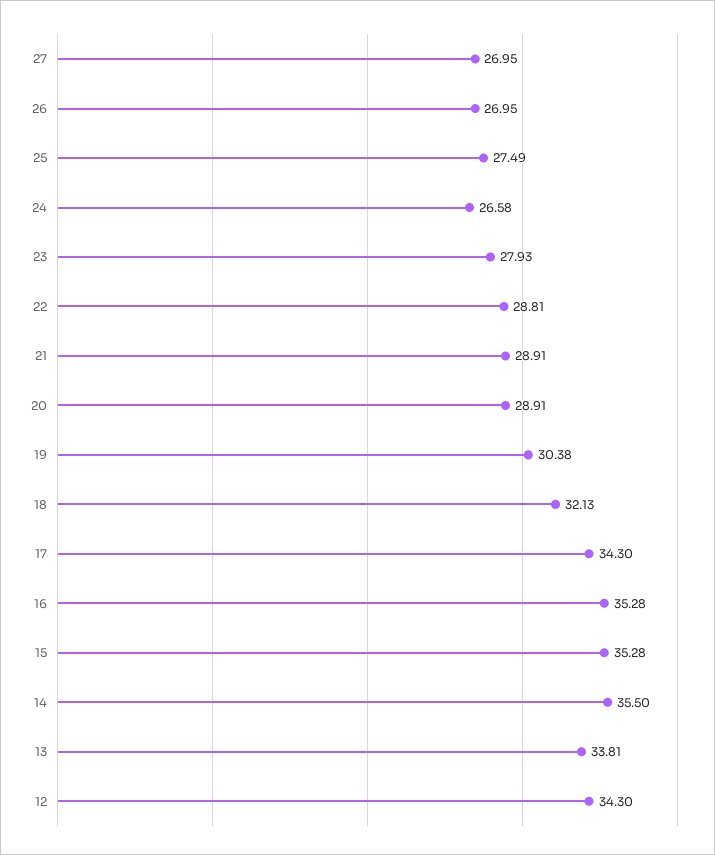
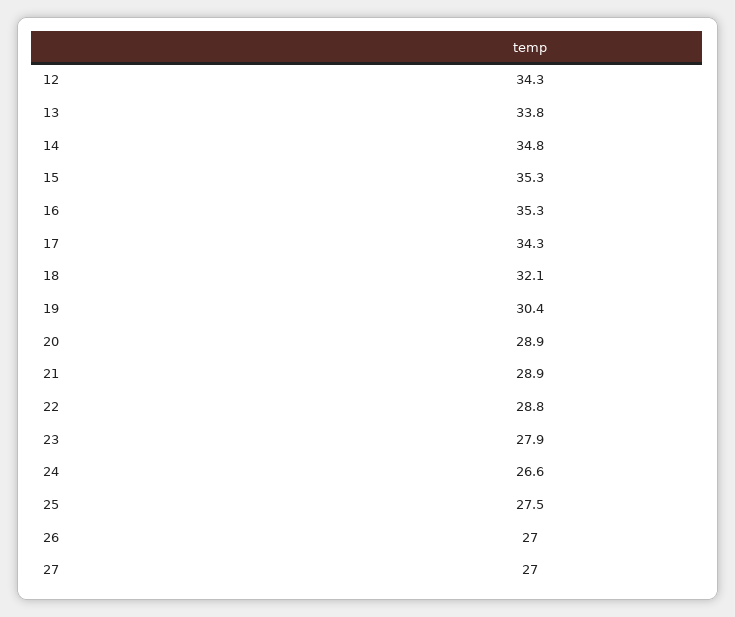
14: 35.5 -> 34.8

